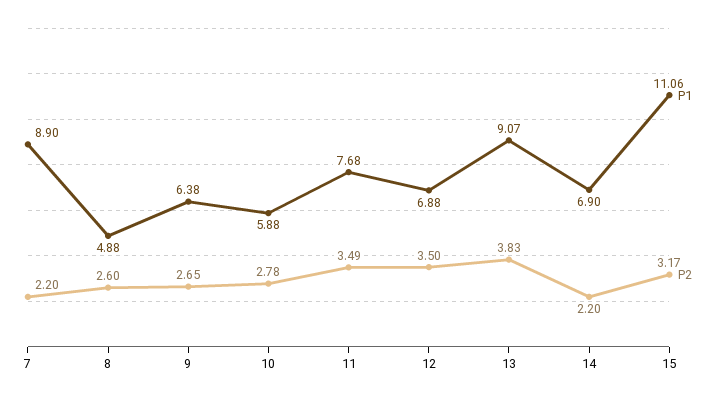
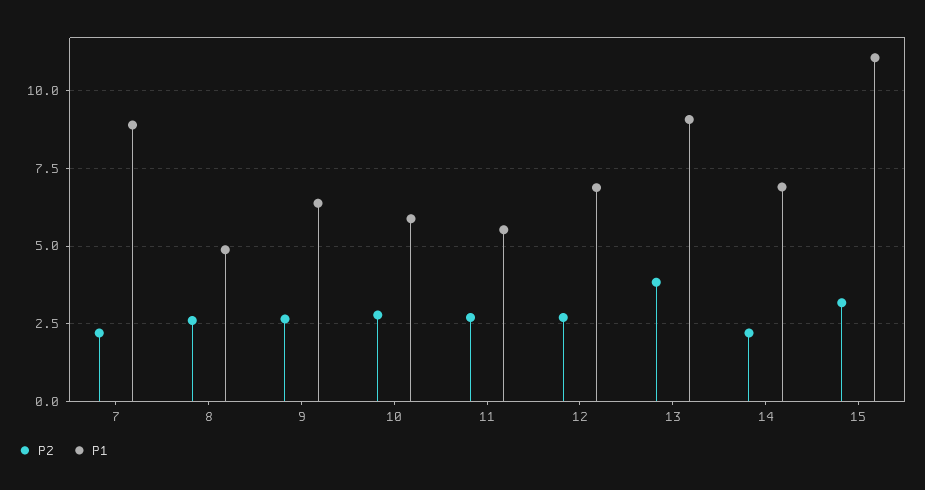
P1, 11: 7.68 -> 5.5
P2, 11: 3.49 -> 2.75
P2, 12: 3.5 -> 2.75

